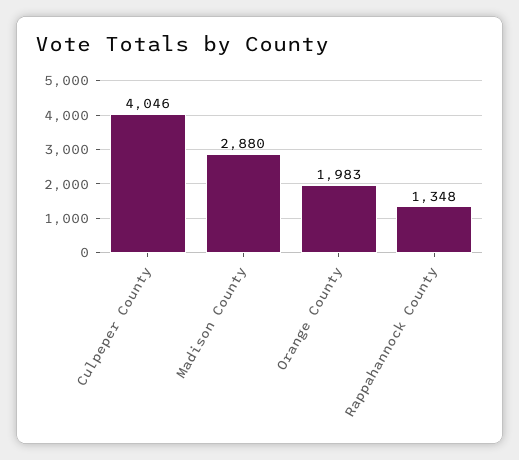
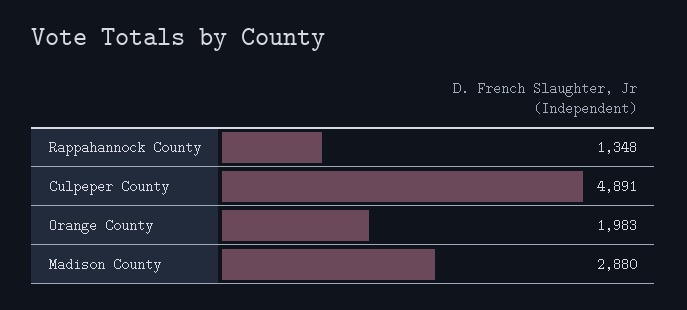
Culpeper County: 4046 -> 4891

